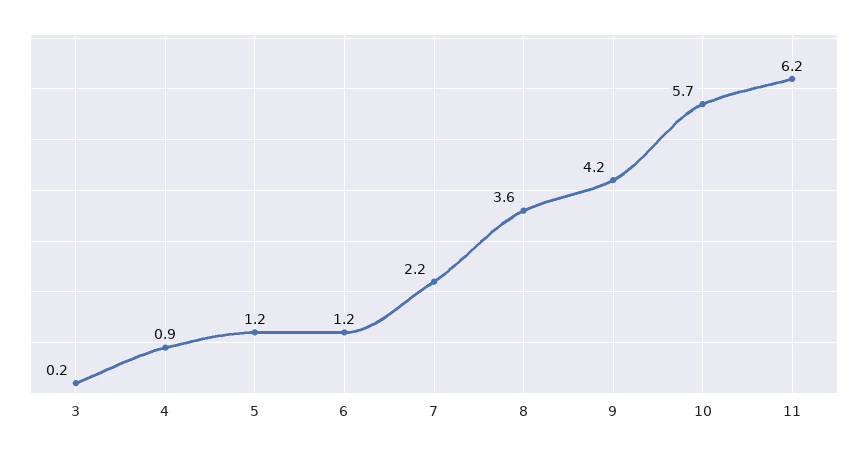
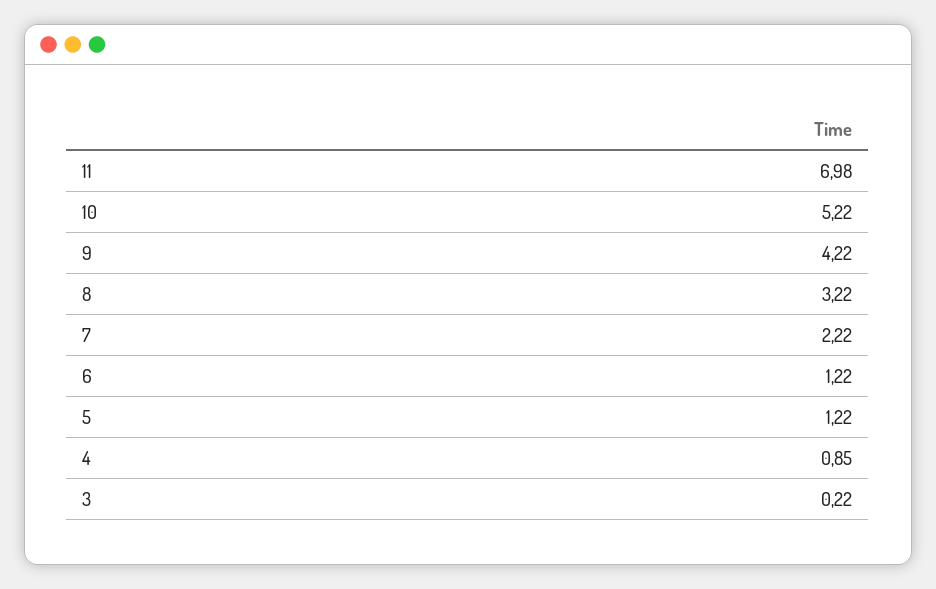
8: 3.6 -> 3.22
10: 5.7 -> 5.22
11: 6.2 -> 6.98

